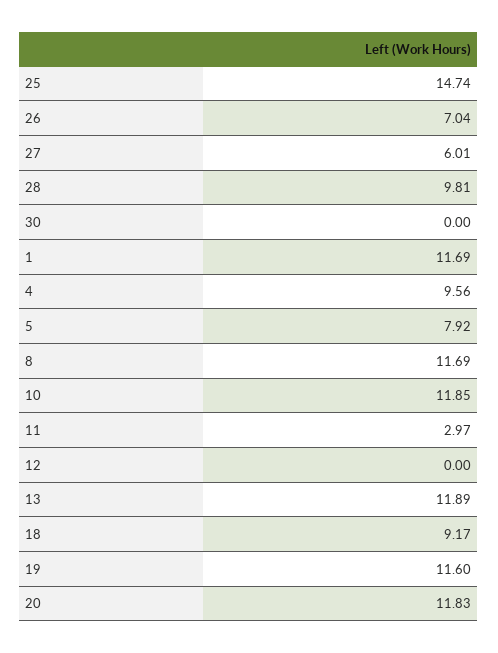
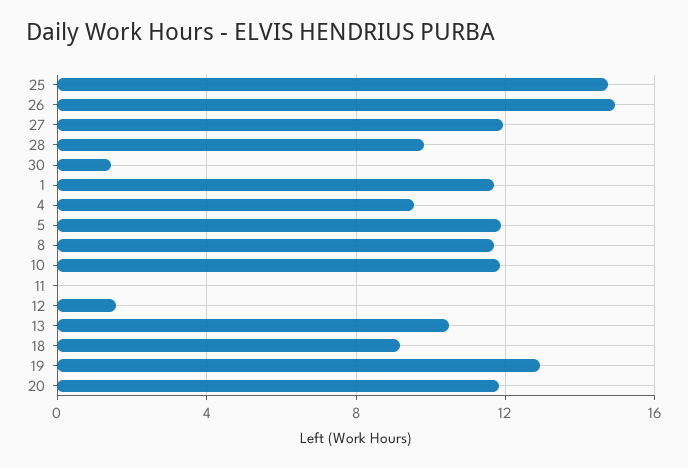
26: 7.04 -> 15
27: 6.01 -> 12
30: 0 -> 1.5
5: 7.92 -> 12
11: 2.97 -> 0
12: 0 -> 1.5
13: 11.89 -> 10.5
19: 11.6 -> 13

